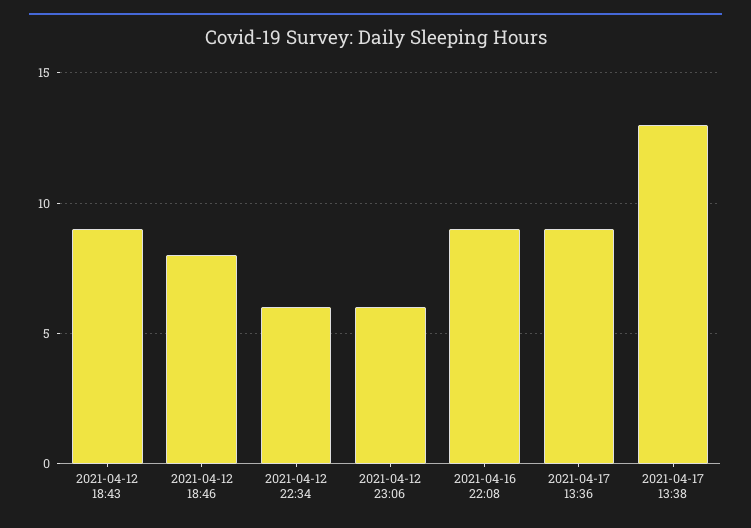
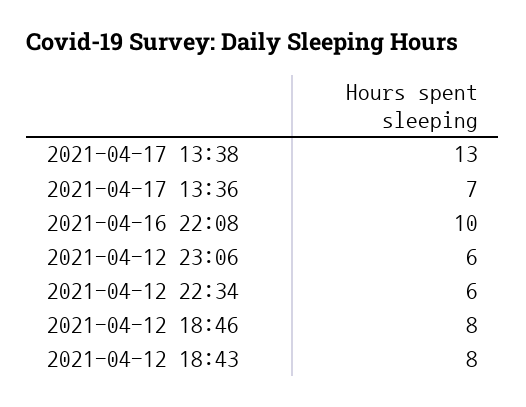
2021-04-12 18:43: 9 -> 8
2021-04-16 22:08: 9 -> 10
2021-04-17 13:36: 9 -> 7

